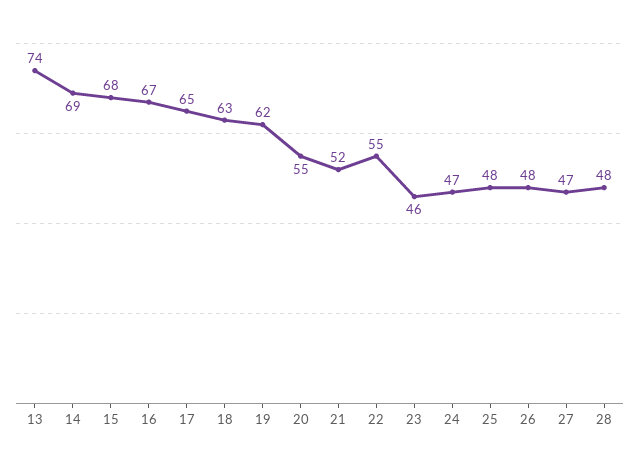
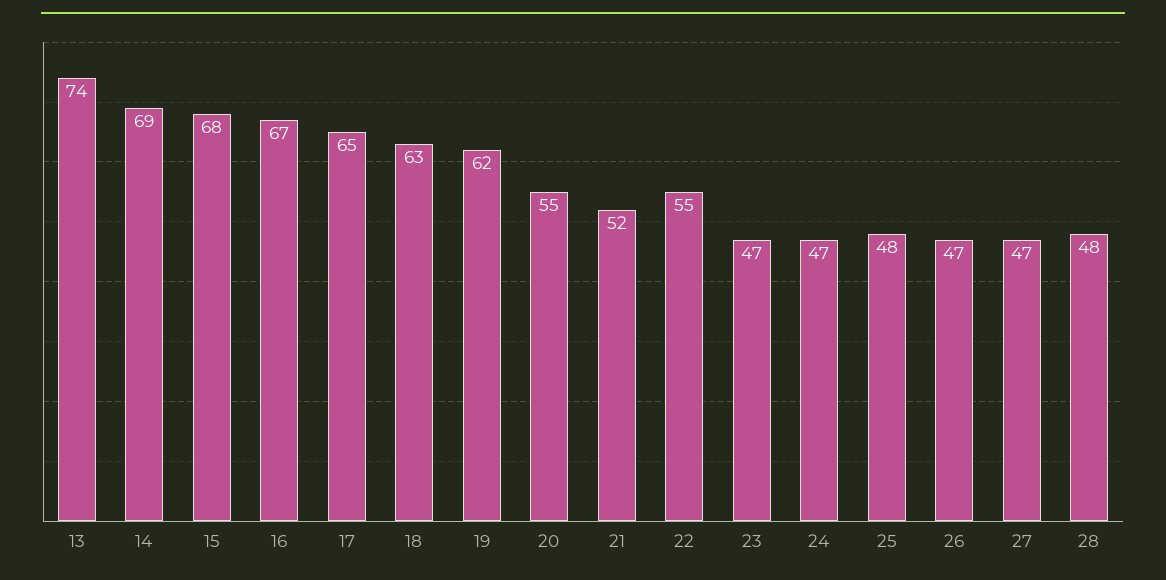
23: 46 -> 47
26: 48 -> 47

